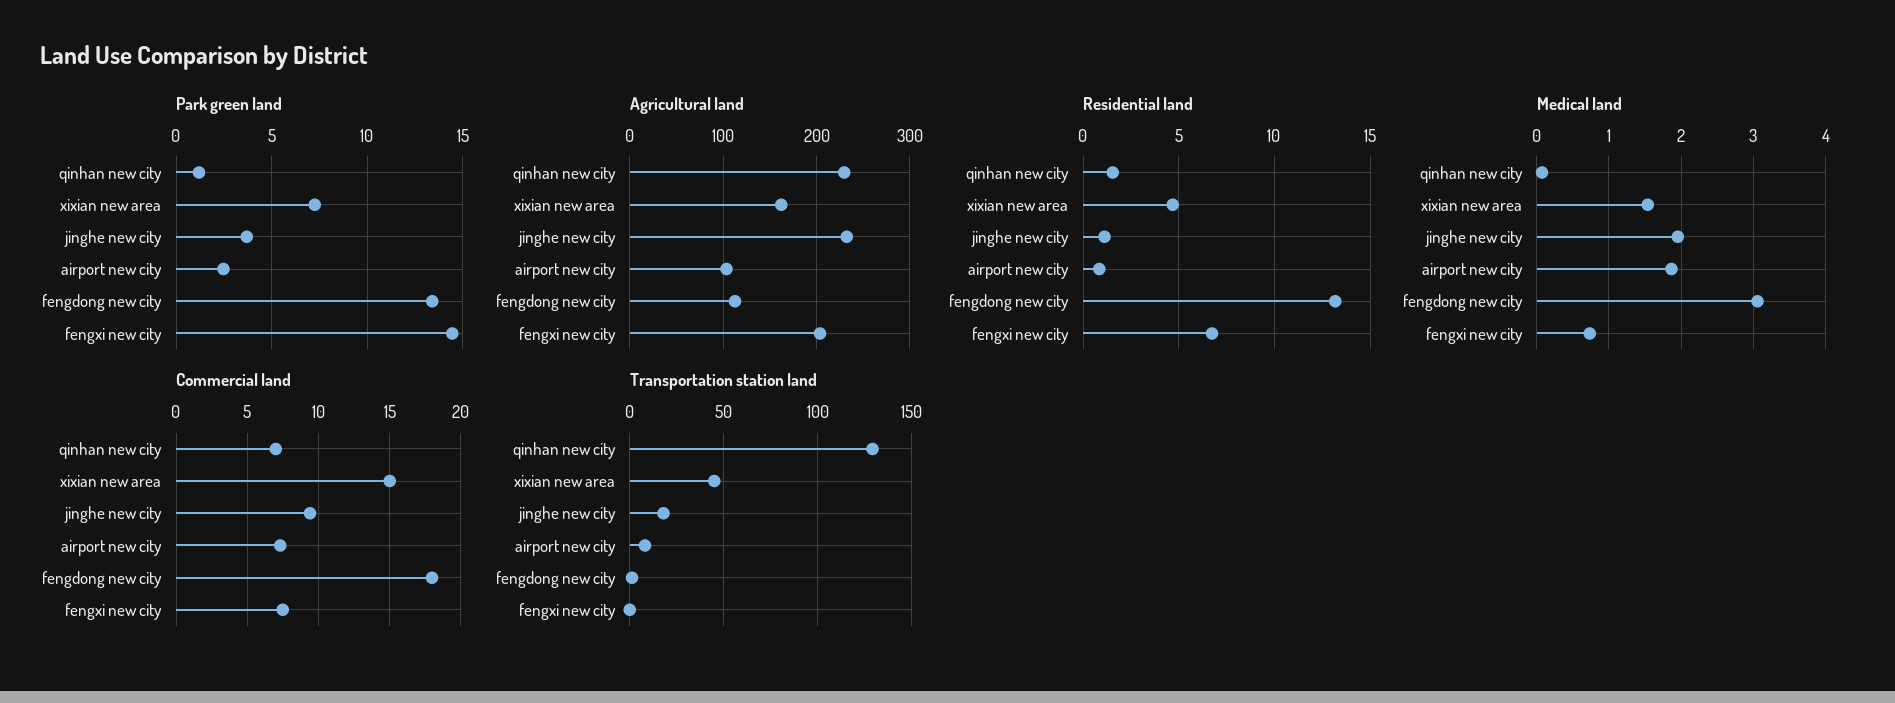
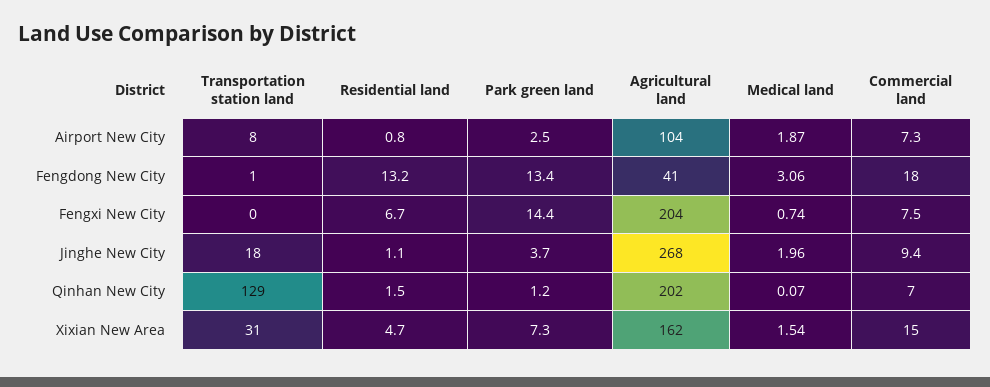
Agricultural land, qinhan new city: 230 -> 202
Agricultural land, jinghe new city: 230 -> 268
Agricultural land, fengdong new city: 110 -> 41
Transportation station land, xixian new area: 45 -> 31

